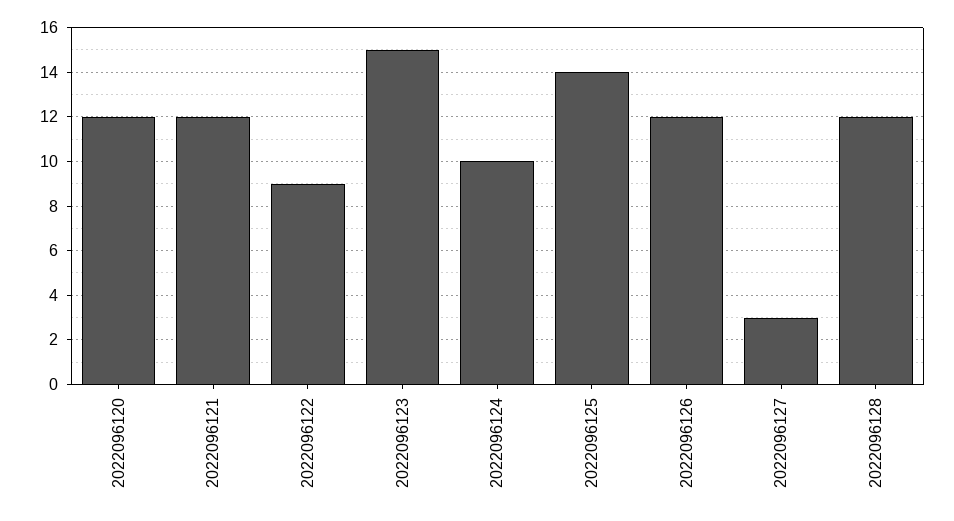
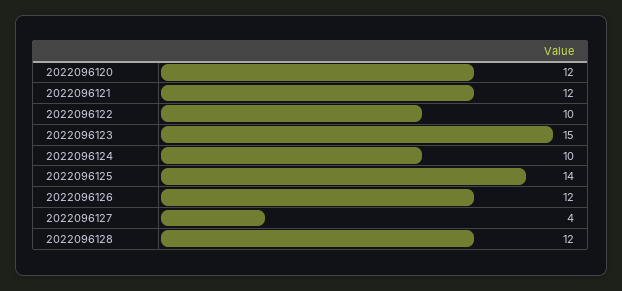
2022096122: 9 -> 10
2022096127: 3 -> 4

